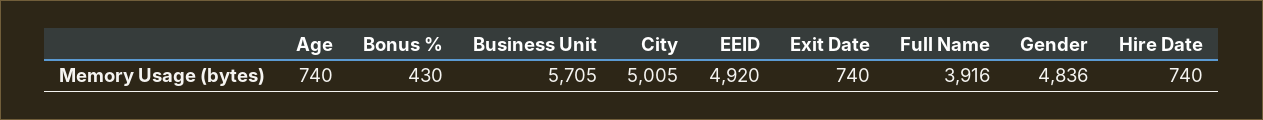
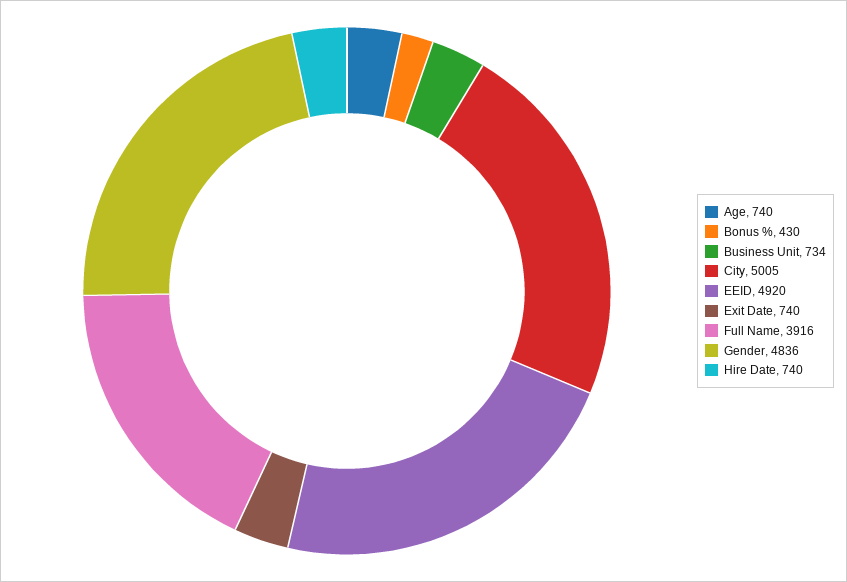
Business Unit: 5705 -> 734

